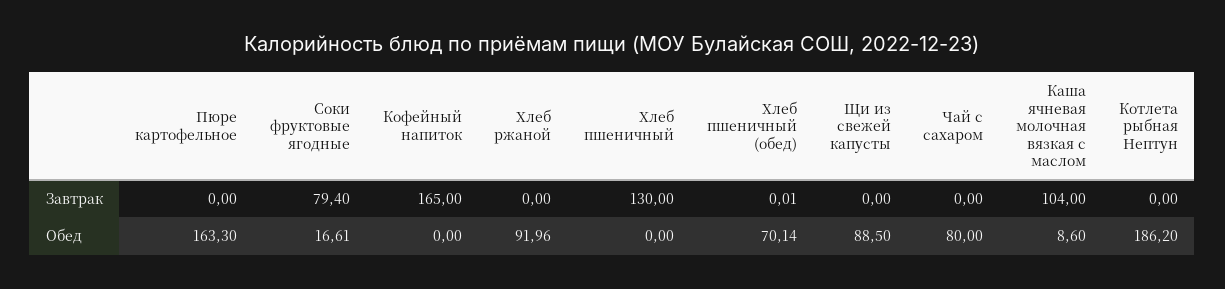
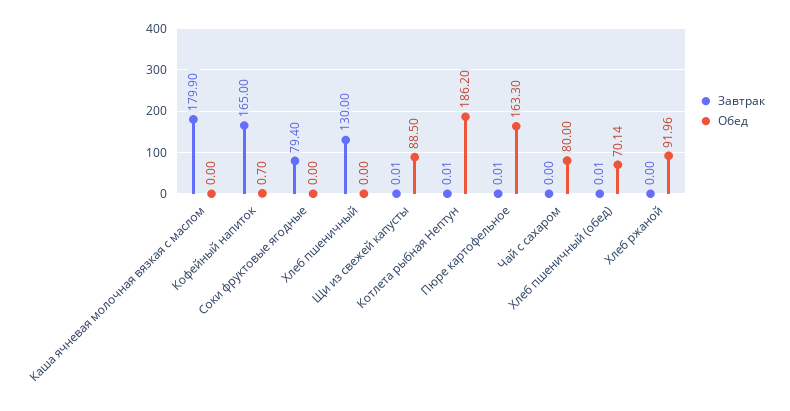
Завтрак, Пюре картофельное: 0 -> 0.01
Завтрак, Щи из свежей капусты: 0 -> 0.01
Завтрак, Каша ячневая молочная вязкая с маслом: 104 -> 179.9
Завтрак, Котлета рыбная Нептун: 0 -> 0.01
Обед, Соки фруктовые ягодные: 16.61 -> 0
Обед, Кофейный напиток: 0 -> 0.7
Обед, Каша ячневая молочная вязкая с маслом: 8.6 -> 0

